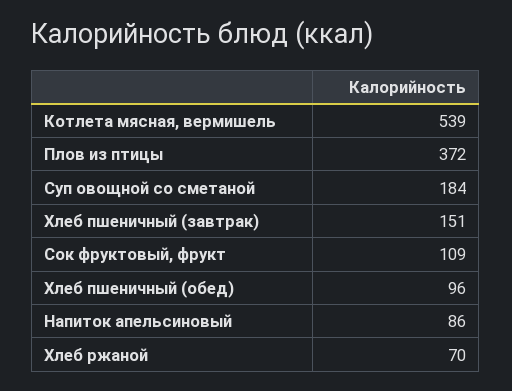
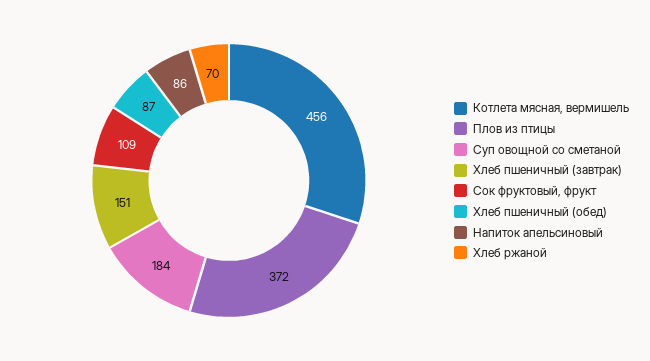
Котлета мясная, вермишель: 539 -> 456
Хлеб пшеничный (обед): 96 -> 87

